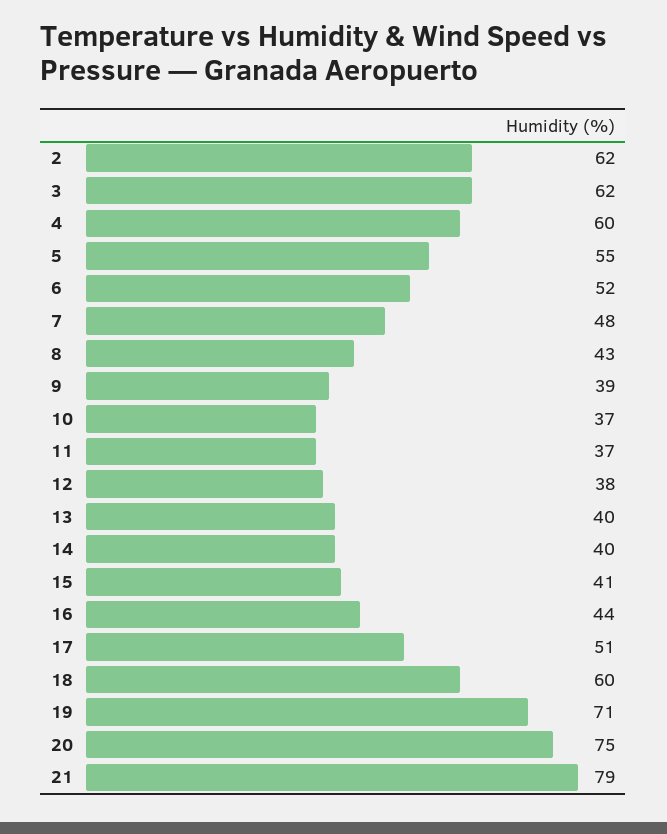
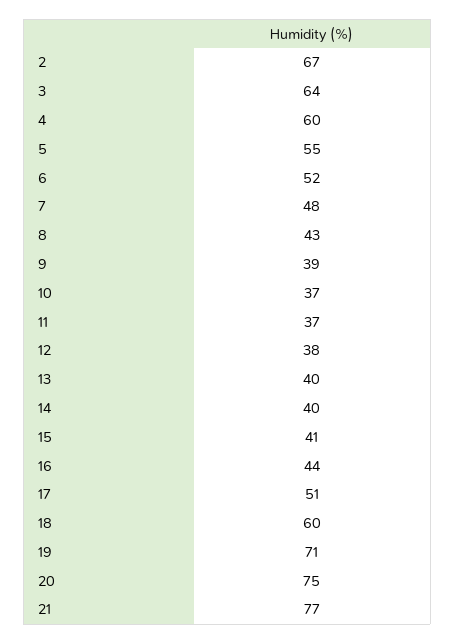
2: 62 -> 67
3: 62 -> 64
21: 79 -> 77

